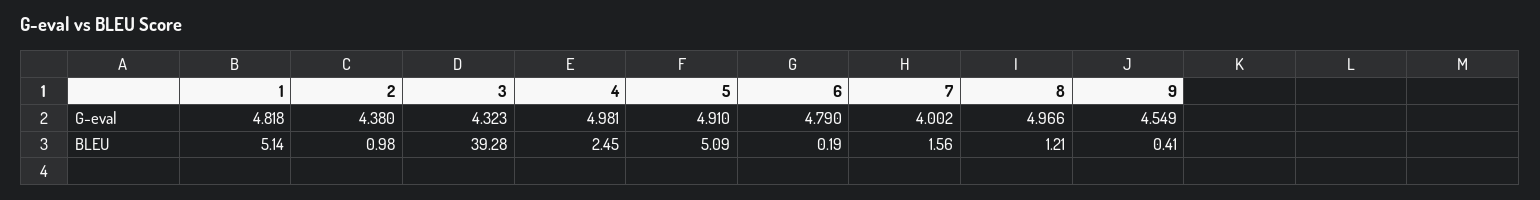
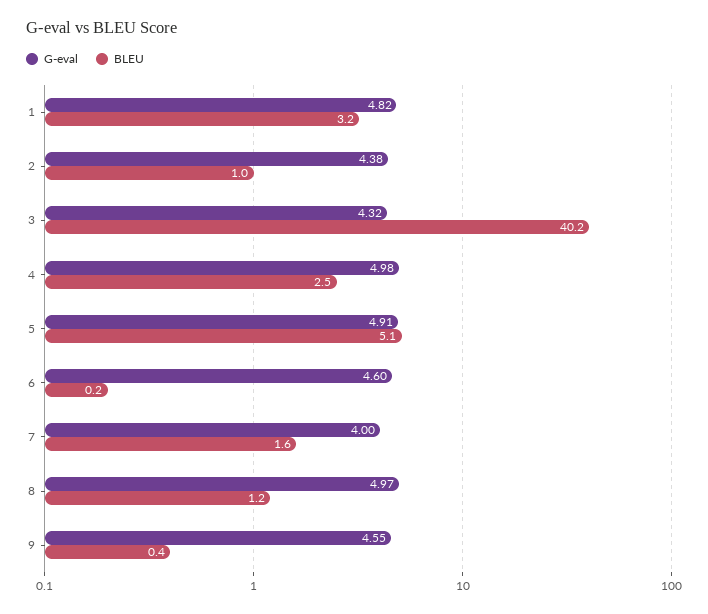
G-eval, 6: 4.79 -> 4.6
BLEU, 1: 5.14 -> 3.2
BLEU, 3: 39.28 -> 40.2

